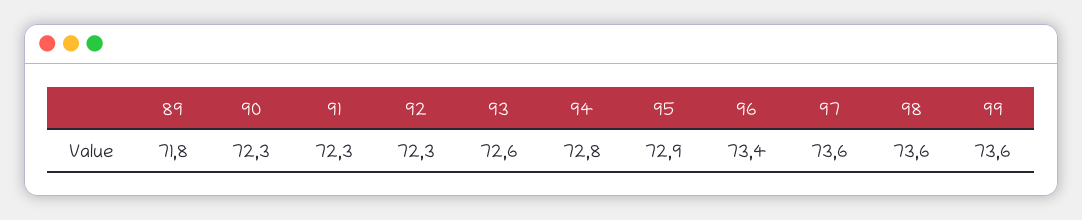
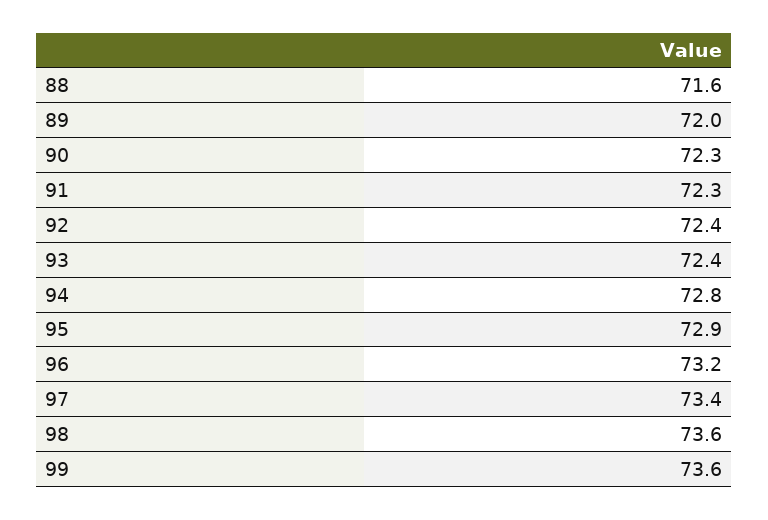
89: 71.8 -> 72
92: 72.3 -> 72.4
93: 72.6 -> 72.4
96: 73.4 -> 73.2
97: 73.6 -> 73.4
88: none -> 71.6

